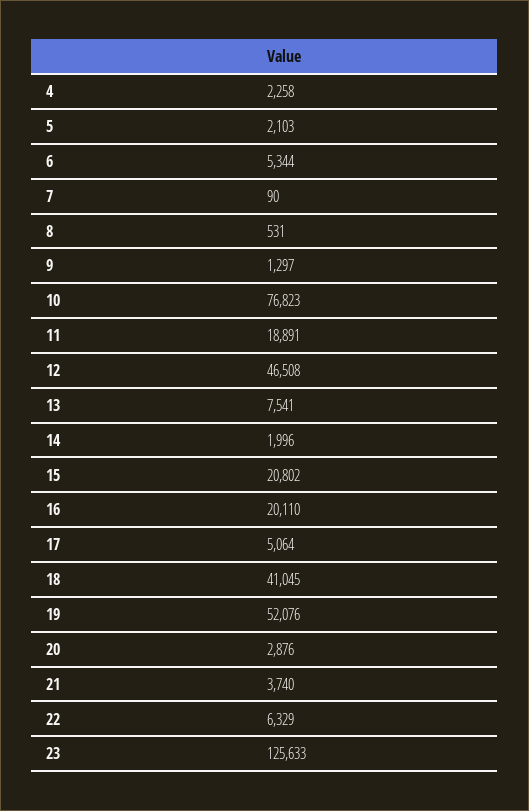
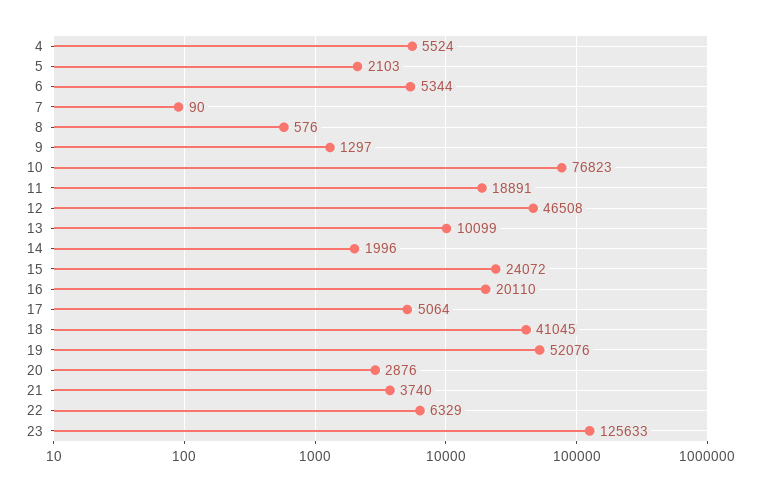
4: 2258 -> 5524
8: 531 -> 576
13: 7541 -> 10099
15: 20802 -> 24072

